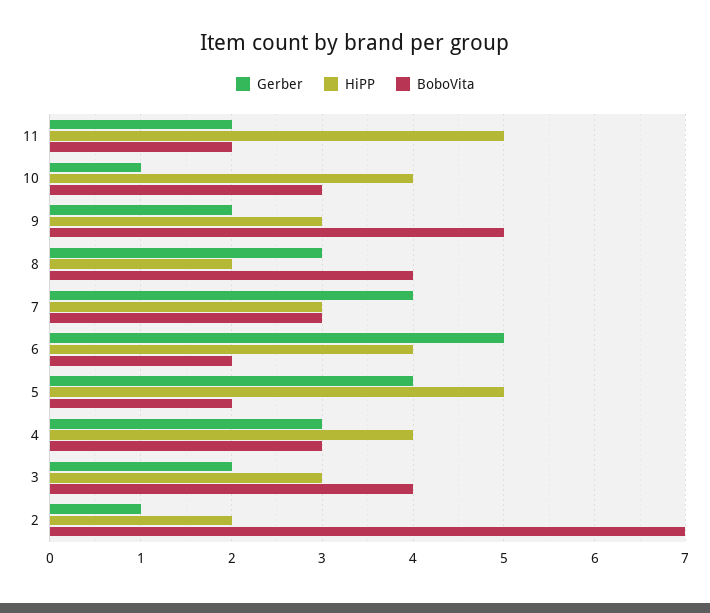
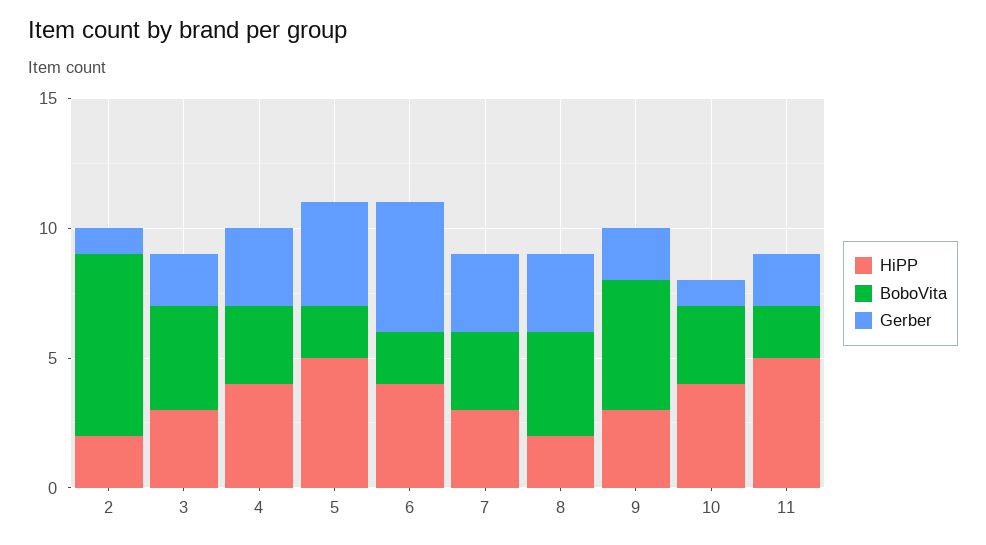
Gerber, 7: 4 -> 3

